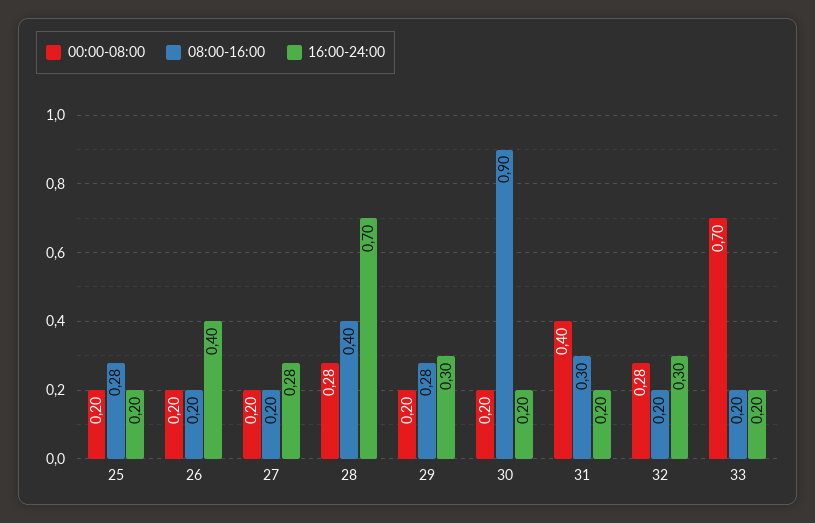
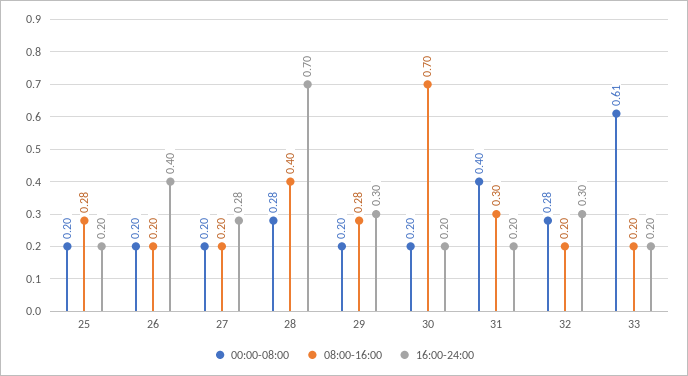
08:00-16:00, 30: 0.9 -> 0.7
00:00-08:00, 33: 0.7 -> 0.61

